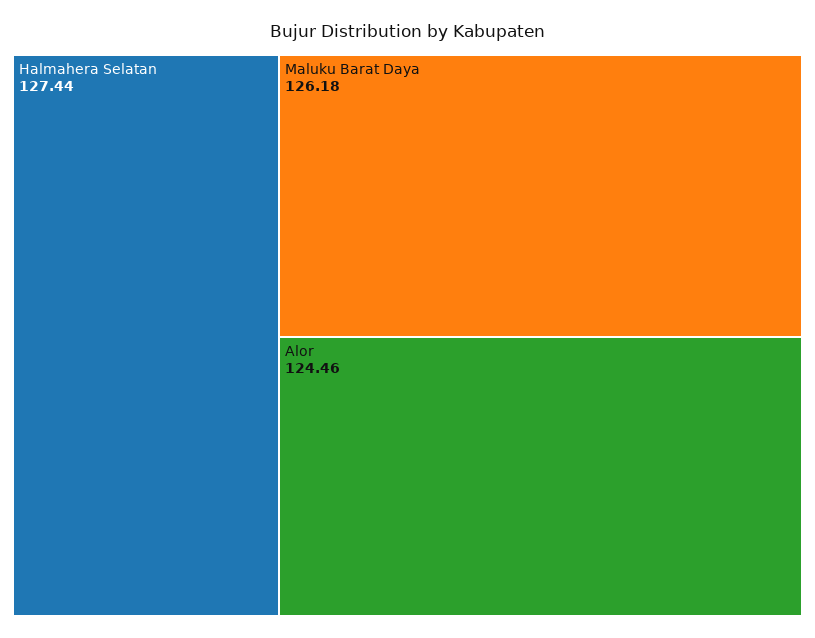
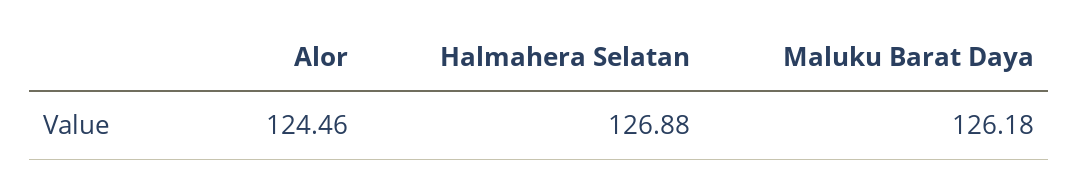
Halmahera Selatan: 127.44 -> 126.88

